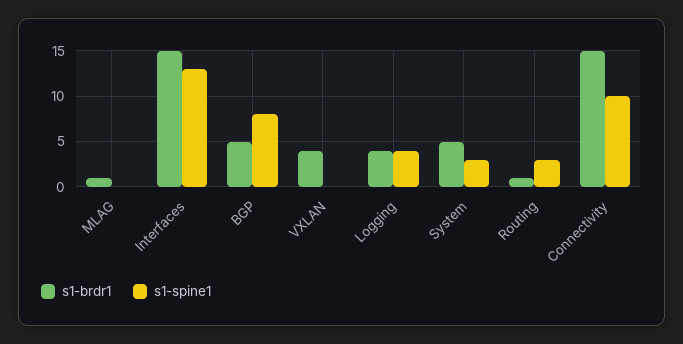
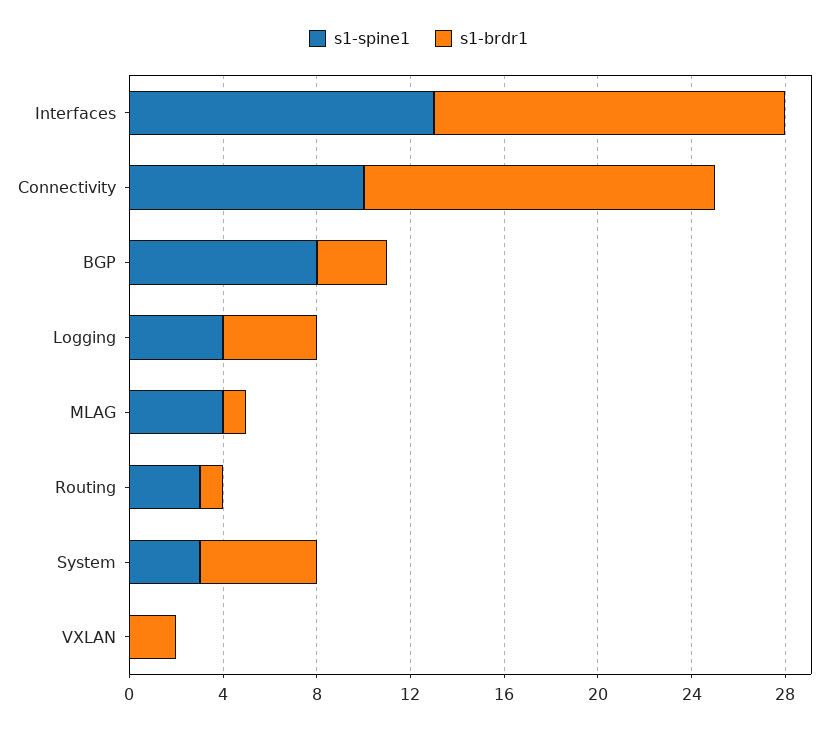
s1-spine1, MLAG: 0 -> 4
s1-brdr1, BGP: 5 -> 3
s1-brdr1, VXLAN: 4 -> 2

